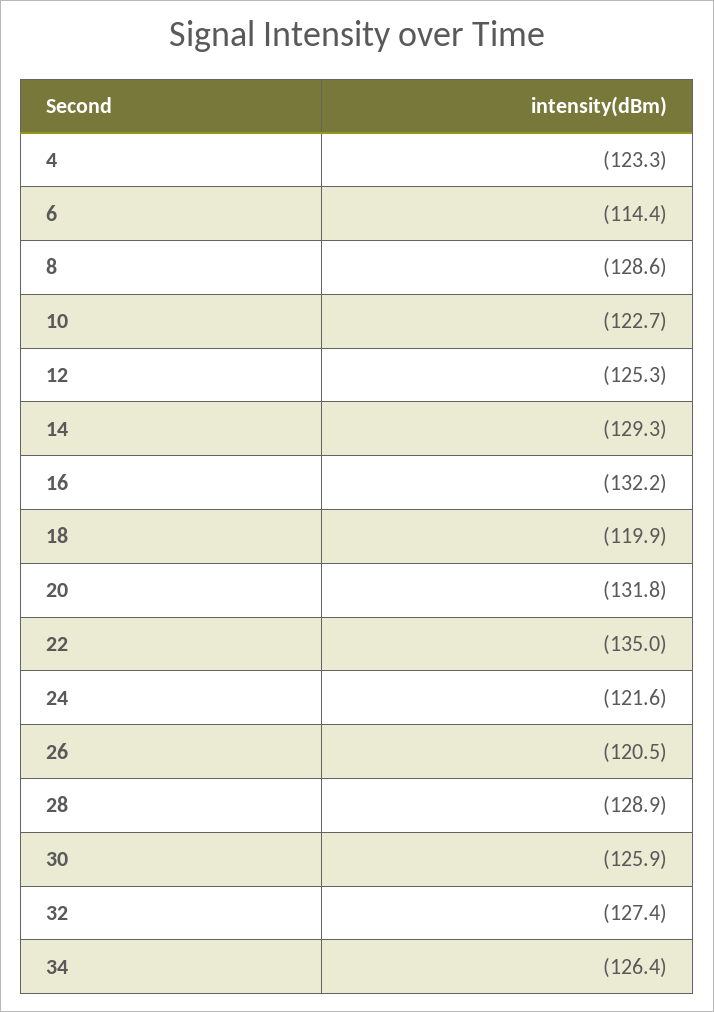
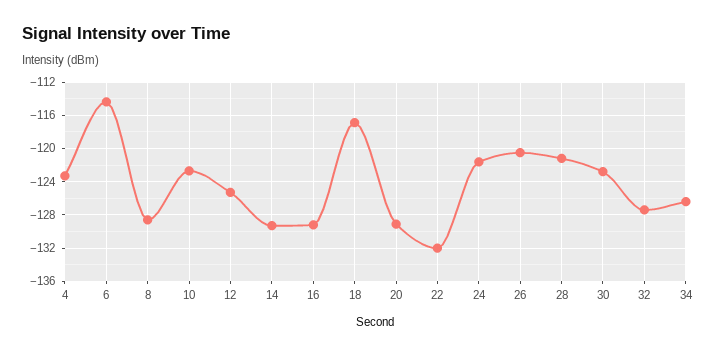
16: -132.2 -> -129
18: -119.9 -> -117
20: -131.8 -> -129
22: -135 -> -132
28: -128.9 -> -121
30: -125.9 -> -123

